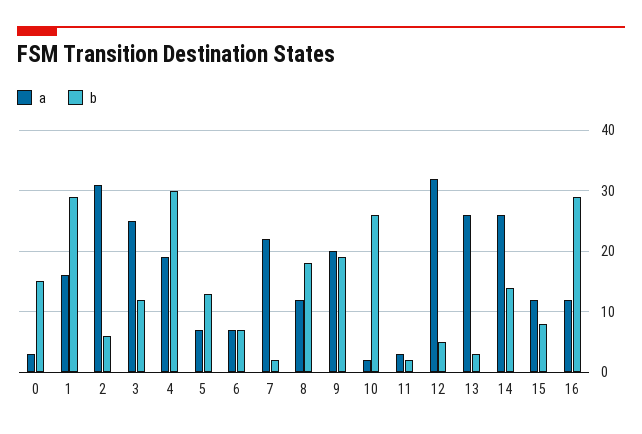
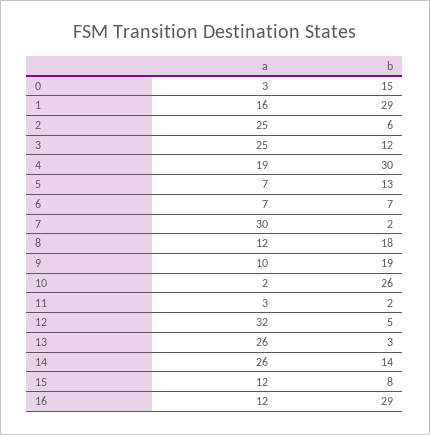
a, 2: 31 -> 25
a, 7: 22 -> 30
a, 9: 20 -> 10

